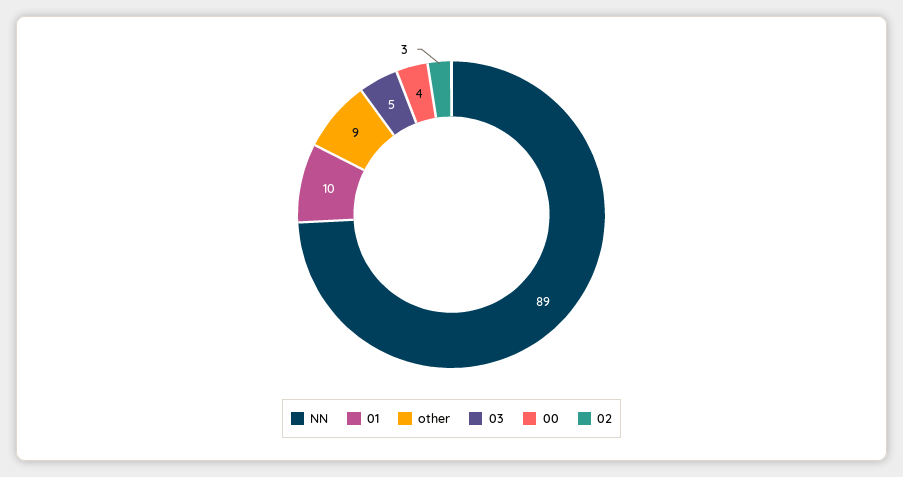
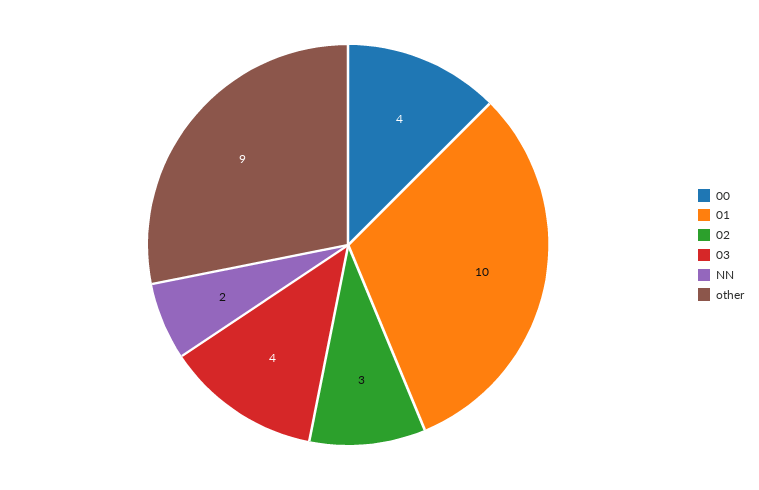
NN: 89 -> 2
03: 5 -> 4

